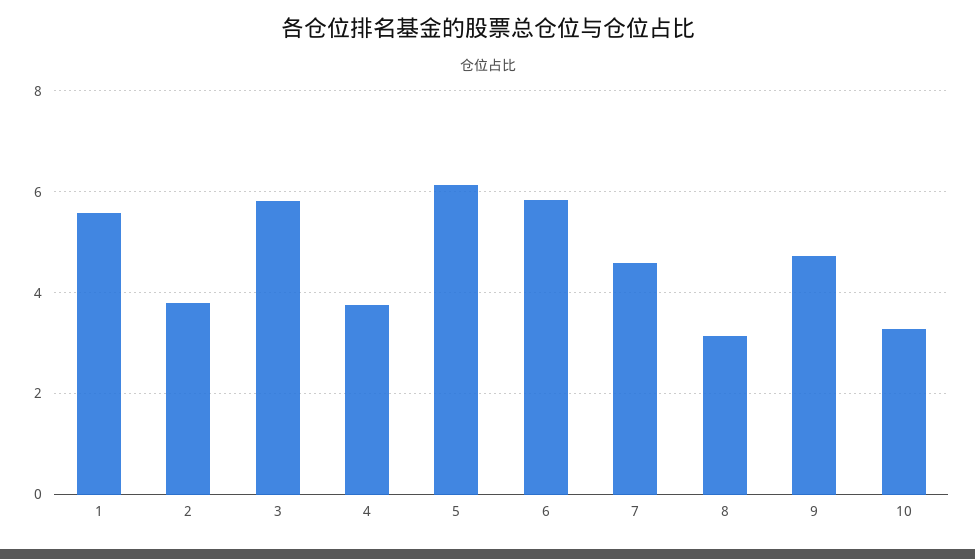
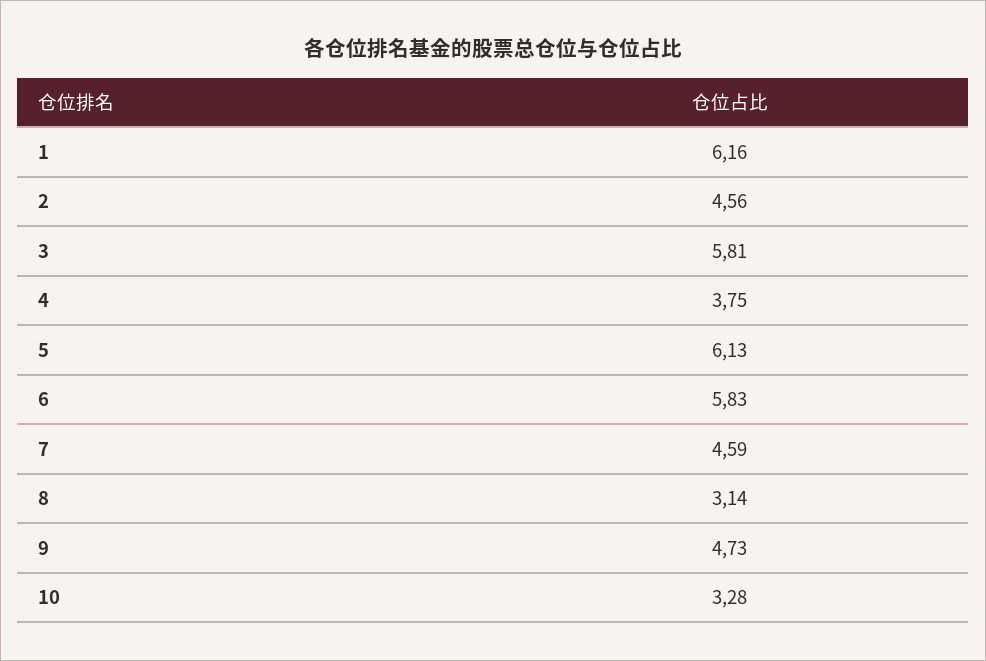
1: 5.6 -> 6.16
2: 3.8 -> 4.56

